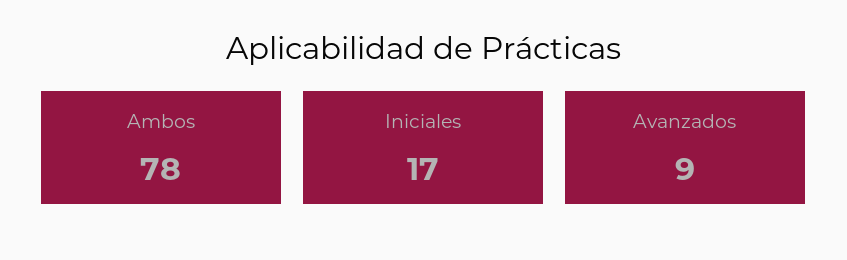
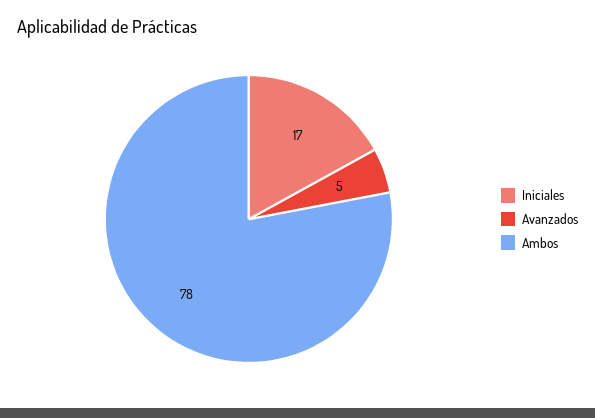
Avanzados: 9 -> 5

